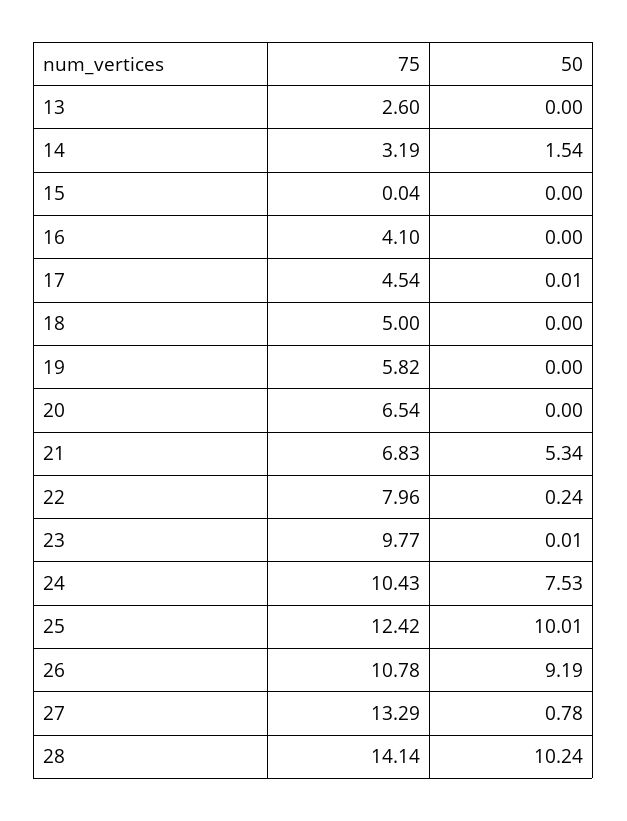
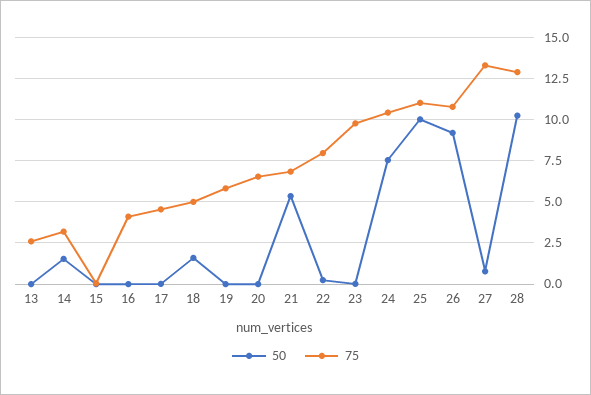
50, 18: 0 -> 1.5
75, 25: 12.42 -> 11
75, 28: 14.14 -> 13

